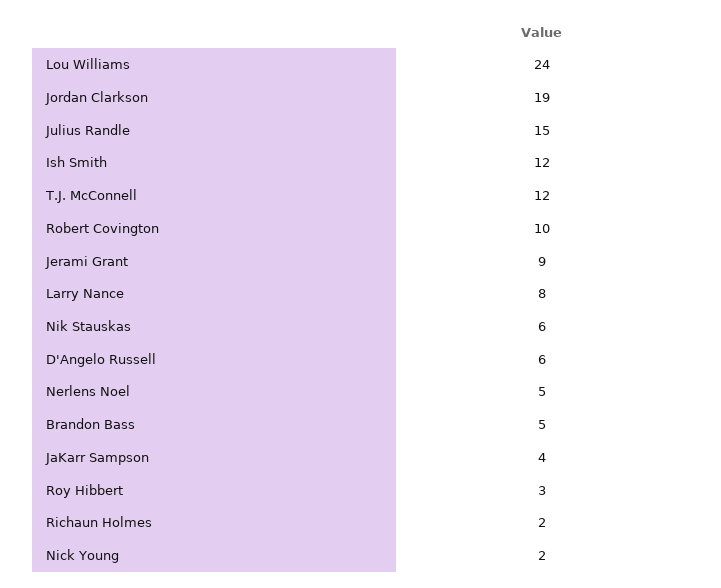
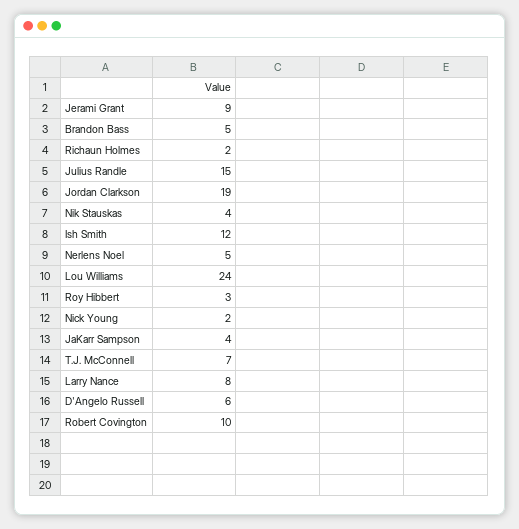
T.J. McConnell: 12 -> 7
Nik Stauskas: 6 -> 4

